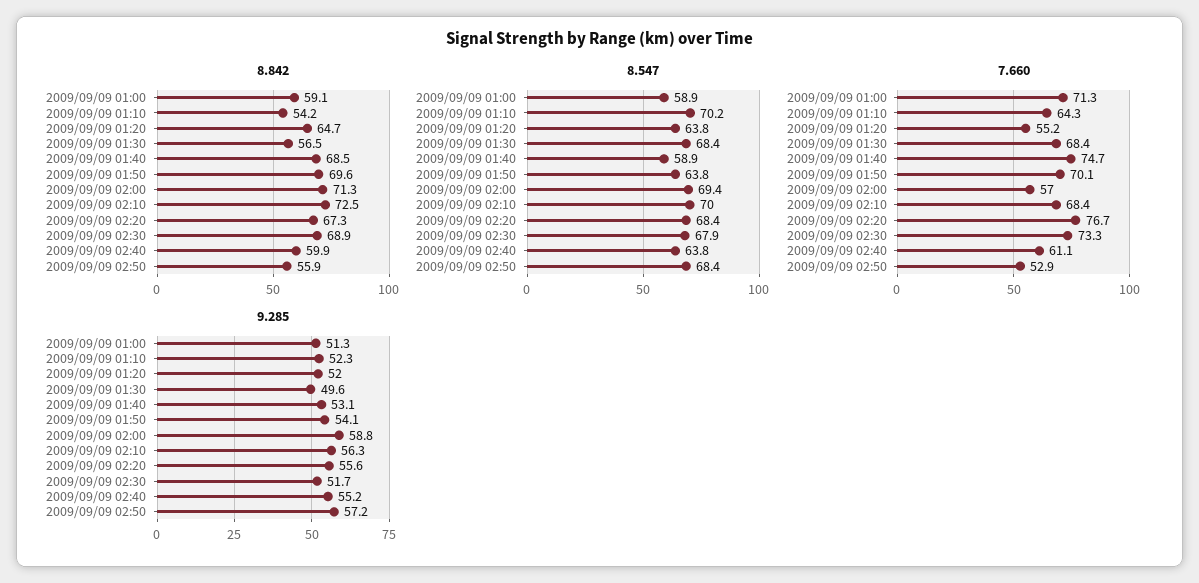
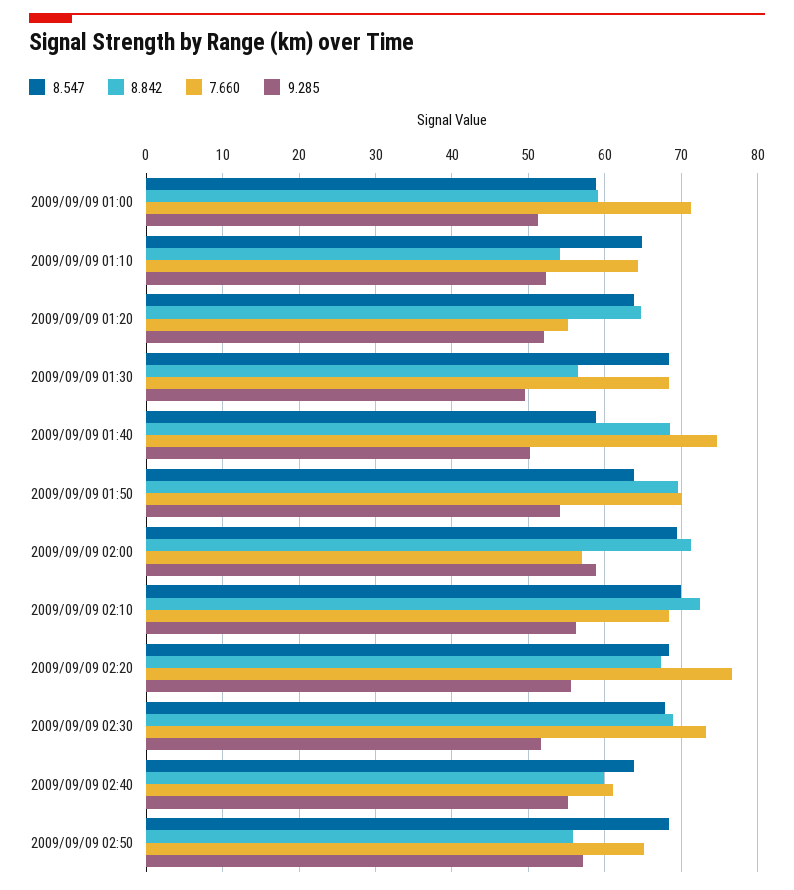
8.547, 2009/09/09 01:10: 70.2 -> 65
7.660, 2009/09/09 02:50: 52.9 -> 65
9.285, 2009/09/09 01:40: 53.1 -> 50

